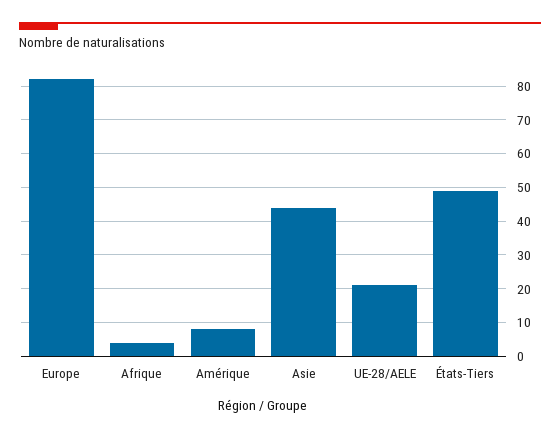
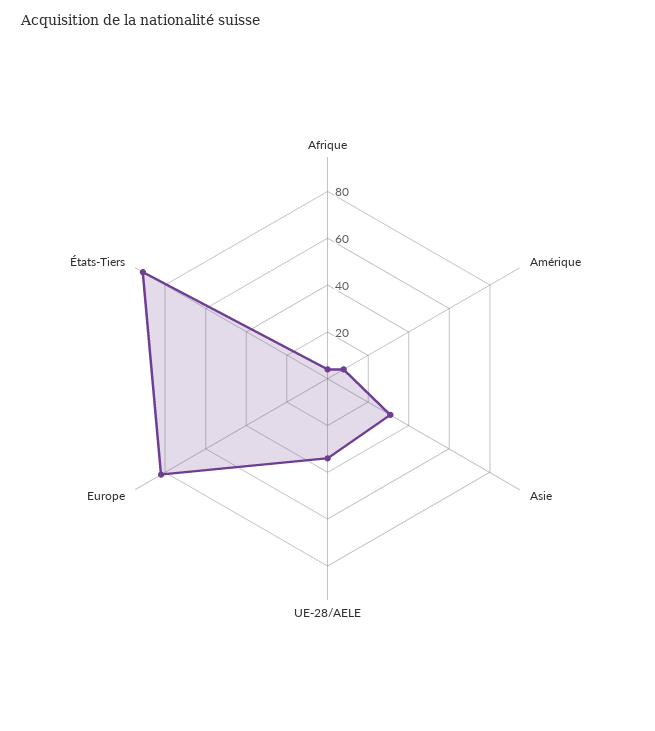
Asie: 45 -> 30
UE-28/AELE: 20 -> 35
États-Tiers: 50 -> 90

